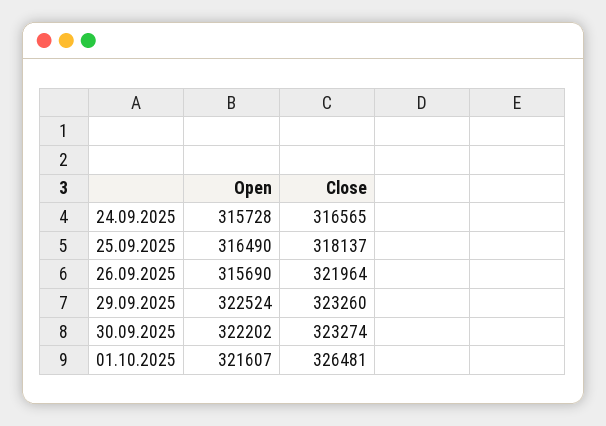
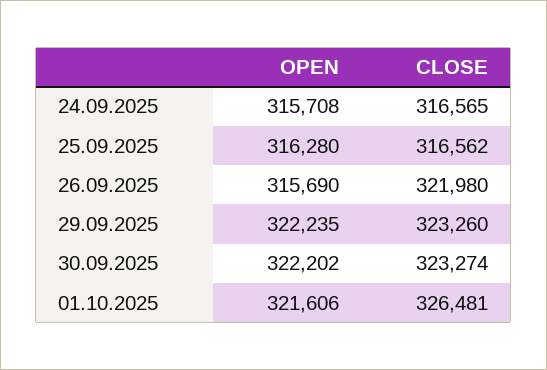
Open, 24.09.2025: 315728 -> 315708
Open, 25.09.2025: 316490 -> 316280
Close, 25.09.2025: 318137 -> 316562
Close, 26.09.2025: 321964 -> 321980
Open, 29.09.2025: 322524 -> 322235
Open, 01.10.2025: 321607 -> 321606

